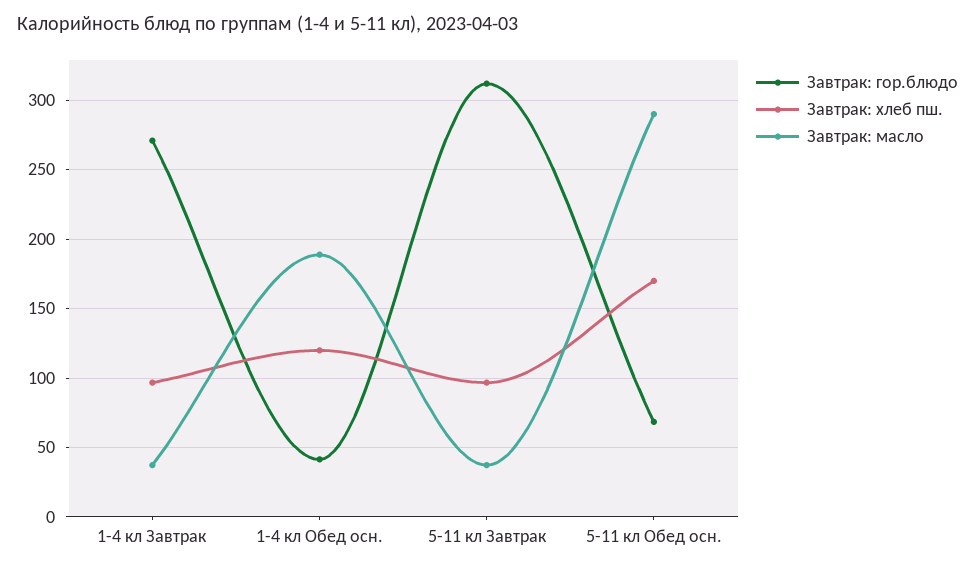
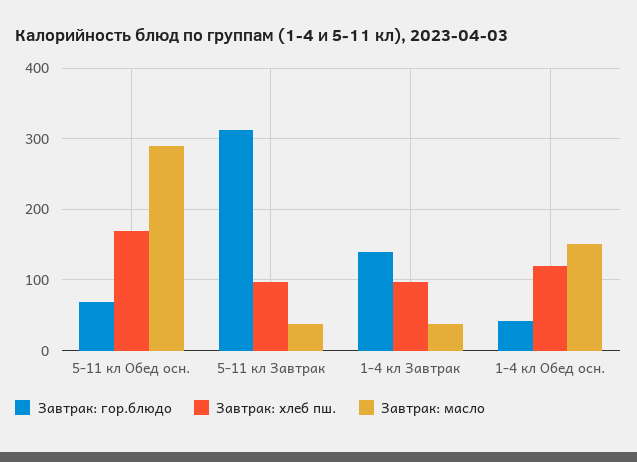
Завтрак: гор.блюдо, 1-4 кл Завтрак: 270 -> 140
Завтрак: масло, 1-4 кл Обед осн.: 190 -> 150

